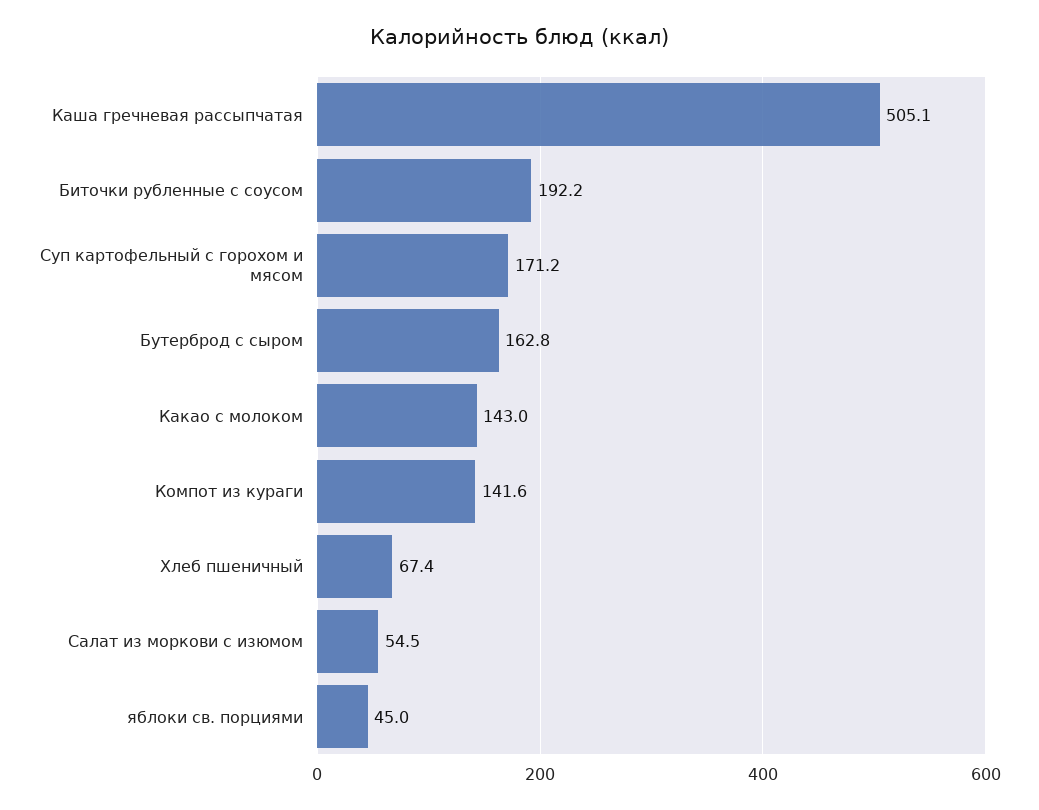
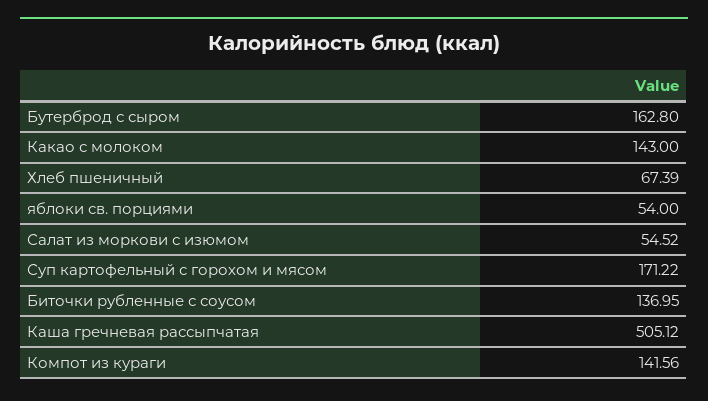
Биточки рубленные с соусом: 192.2 -> 136.95
яблоки св. порциями: 45 -> 54

